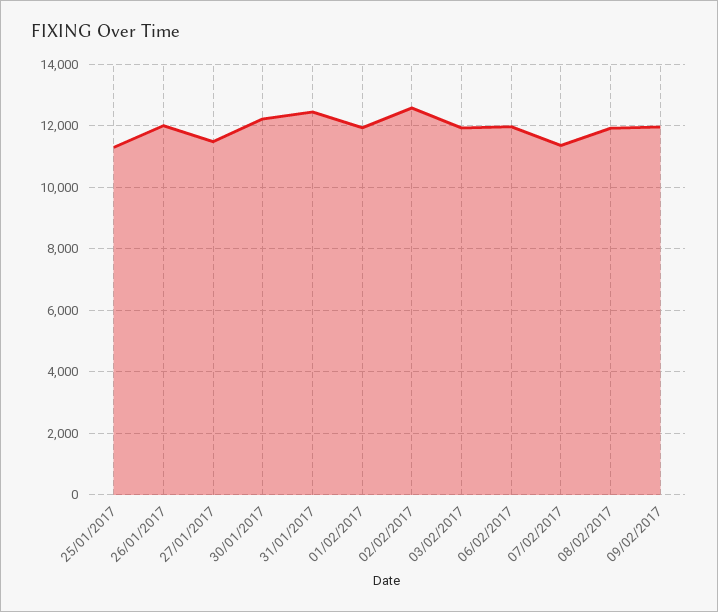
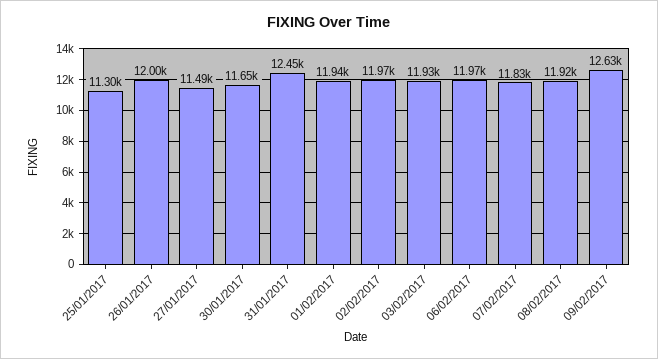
30/01/2017: 12200 -> 11650
02/02/2017: 12600 -> 11970
07/02/2017: 11400 -> 11830
09/02/2017: 12000 -> 12630

